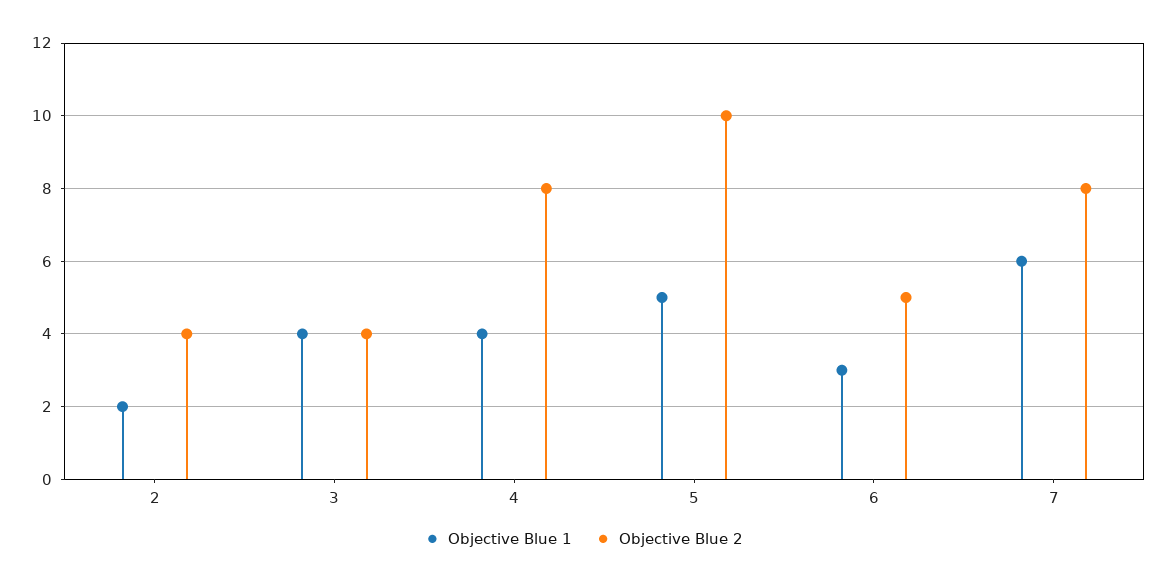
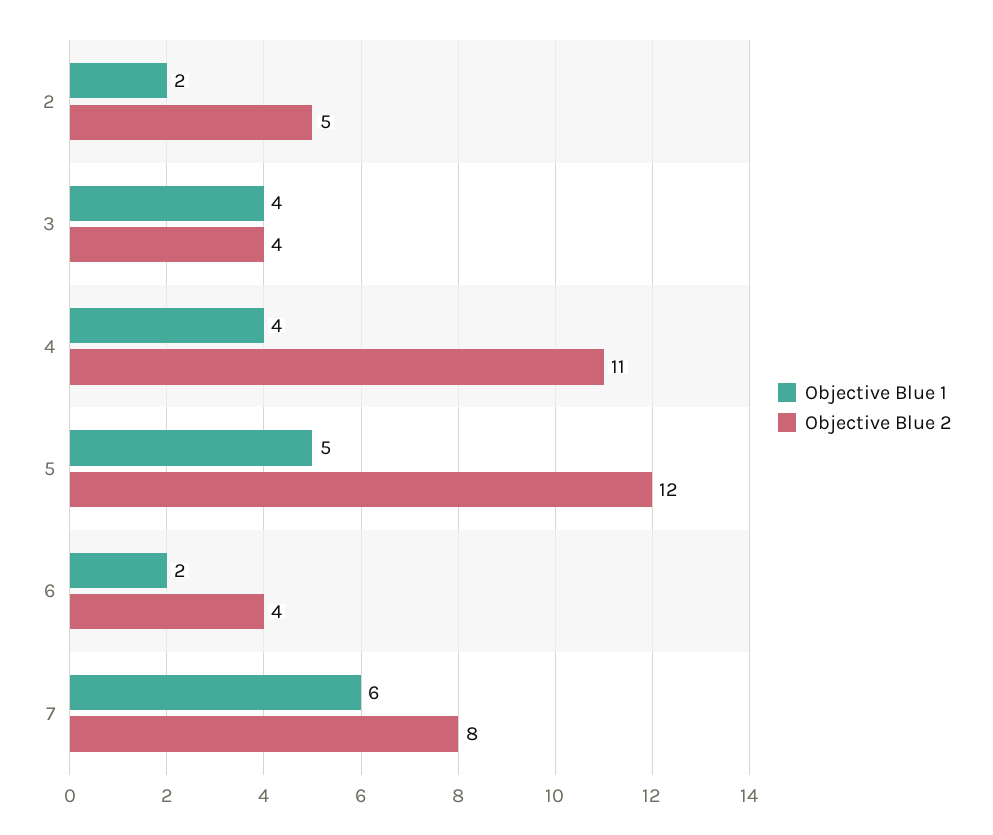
Objective Blue 2, 2: 4 -> 5
Objective Blue 2, 4: 8 -> 11
Objective Blue 2, 5: 10 -> 12
Objective Blue 1, 6: 3 -> 2
Objective Blue 2, 6: 5 -> 4

